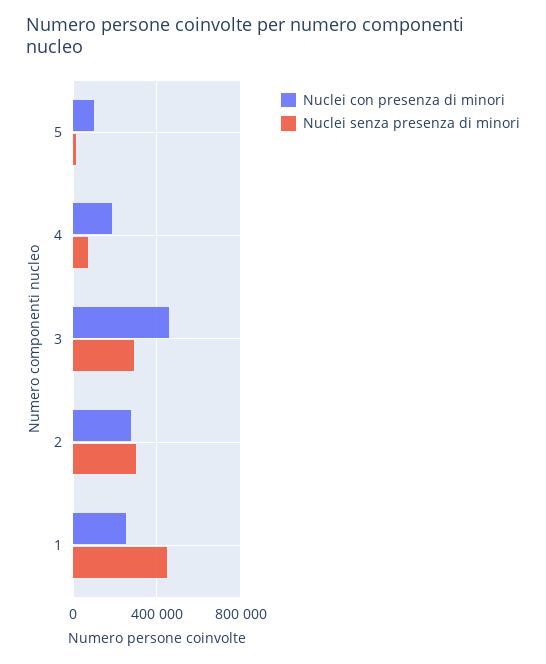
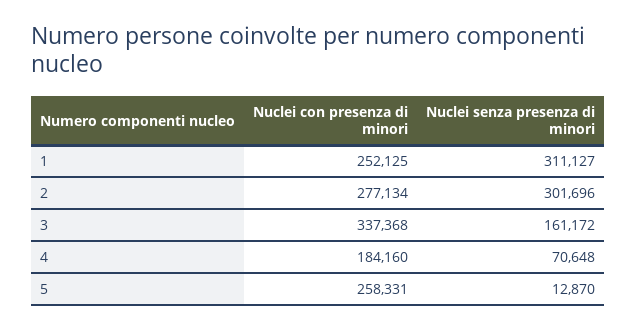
Nuclei con presenza di minori, 5: 100000 -> 258331
Nuclei con presenza di minori, 3: 450000 -> 337368
Nuclei senza presenza di minori, 3: 300000 -> 161172
Nuclei senza presenza di minori, 1: 450000 -> 311127

